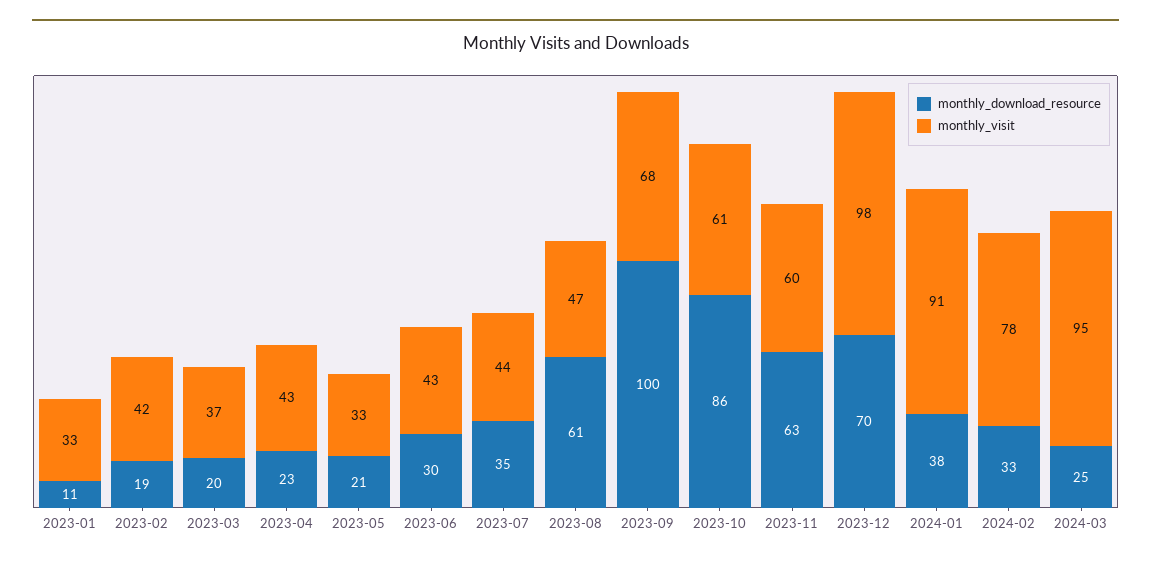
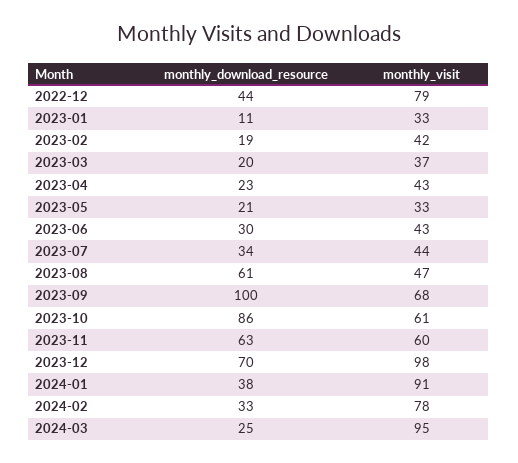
monthly_download_resource, 2023-07: 35 -> 34
monthly_download_resource, 2022-12: none -> 44
monthly_visit, 2022-12: none -> 79

